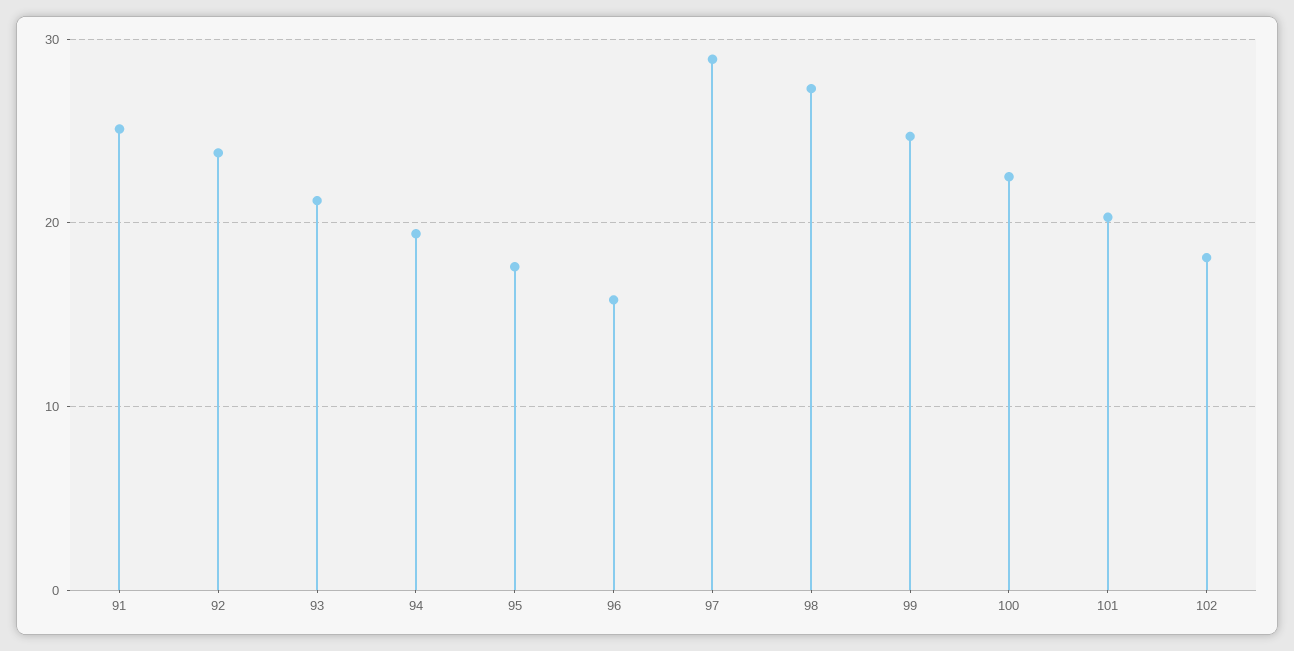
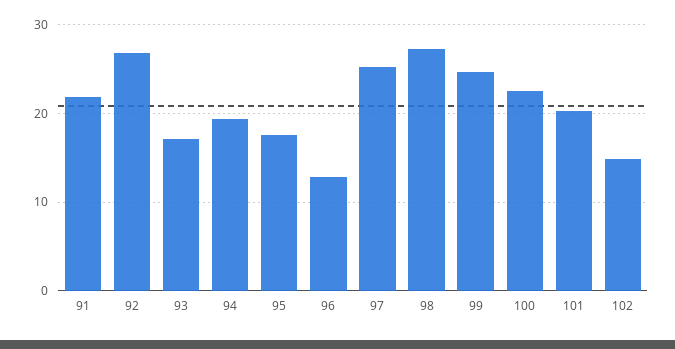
91: 25 -> 22
92: 24 -> 27
93: 21 -> 17
96: 16 -> 13
97: 29 -> 25
102: 18 -> 15

